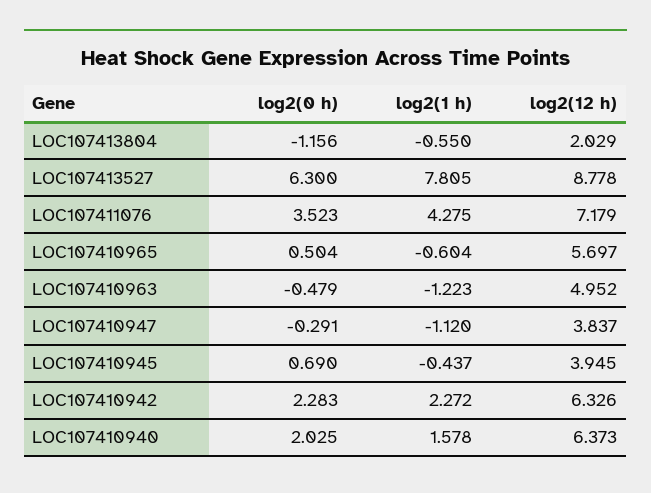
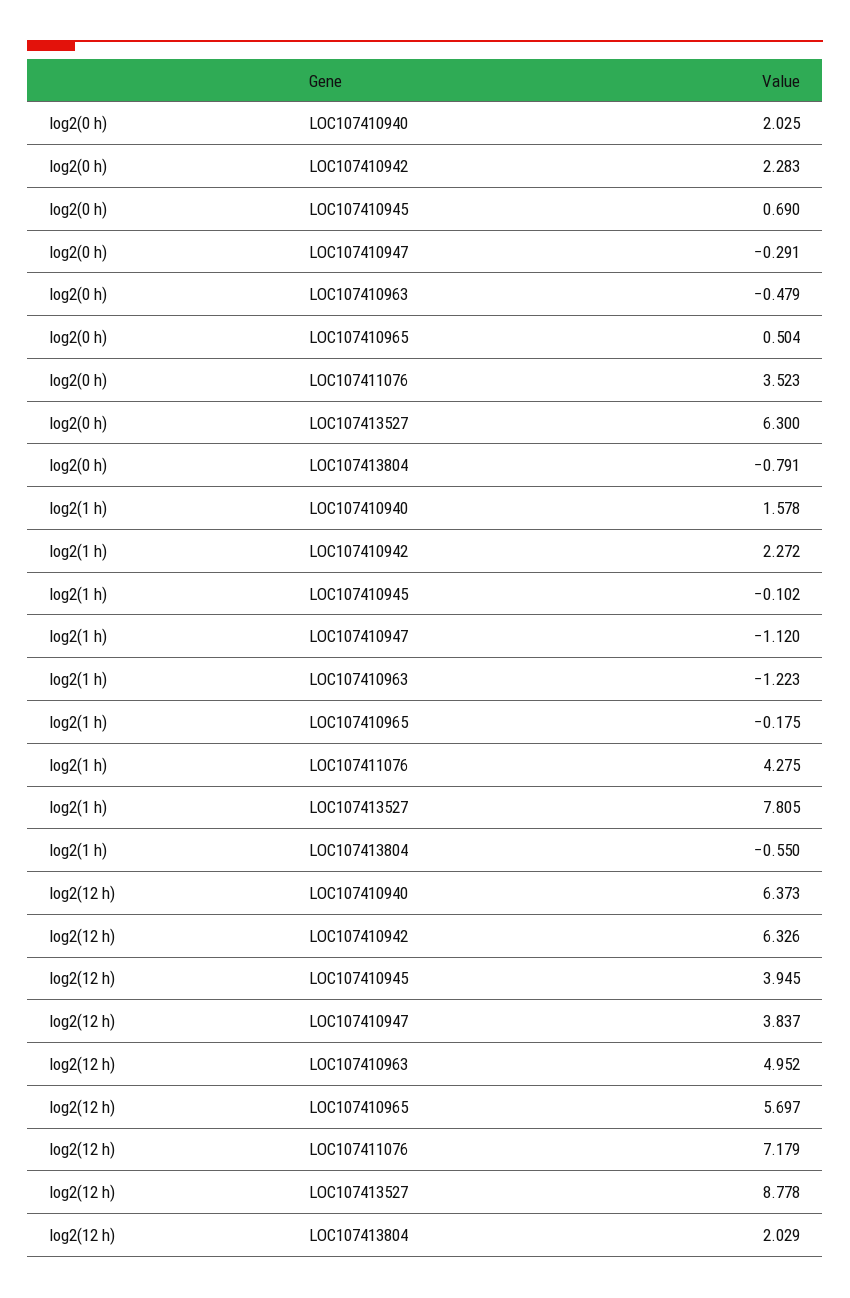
log2(0 h), LOC107413804: -1.156 -> -0.791
log2(1 h), LOC107410965: -0.604 -> -0.175
log2(1 h), LOC107410945: -0.437 -> -0.102

